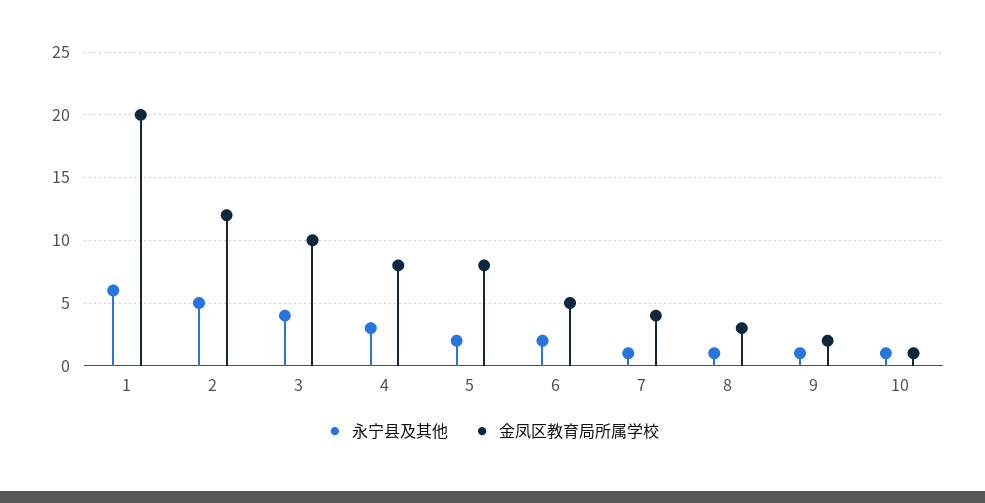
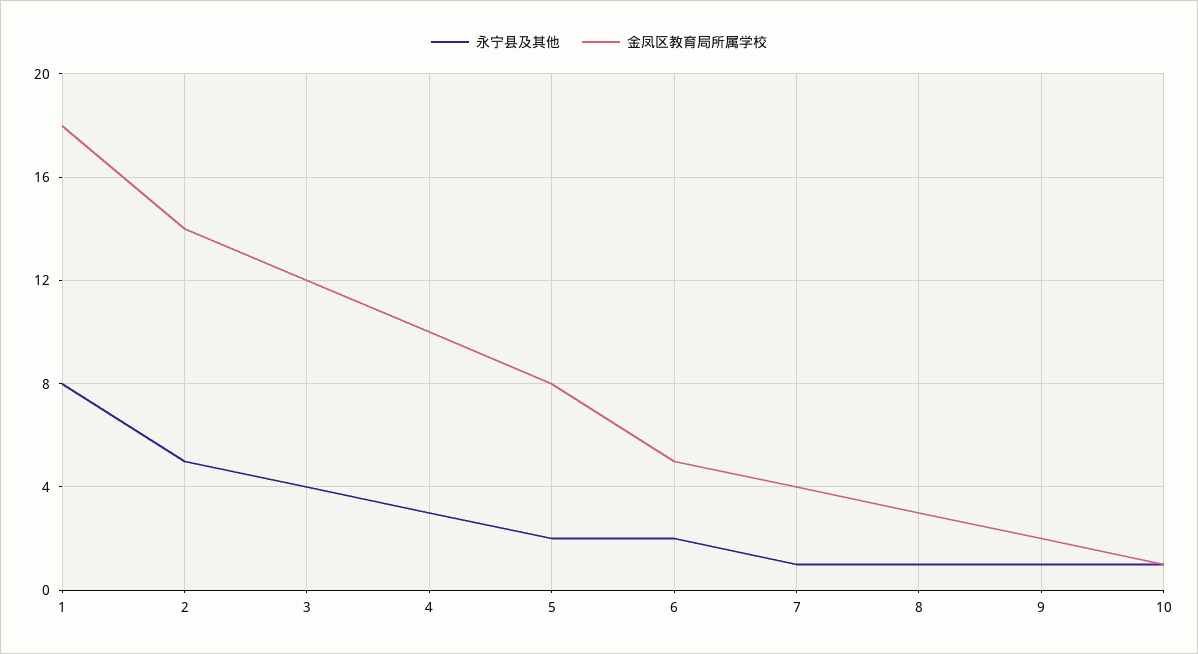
永宁县及其他, 1: 6 -> 8
金凤区教育局所属学校, 1: 20 -> 18
金凤区教育局所属学校, 2: 12 -> 14
金凤区教育局所属学校, 3: 10 -> 12
金凤区教育局所属学校, 4: 8 -> 10

